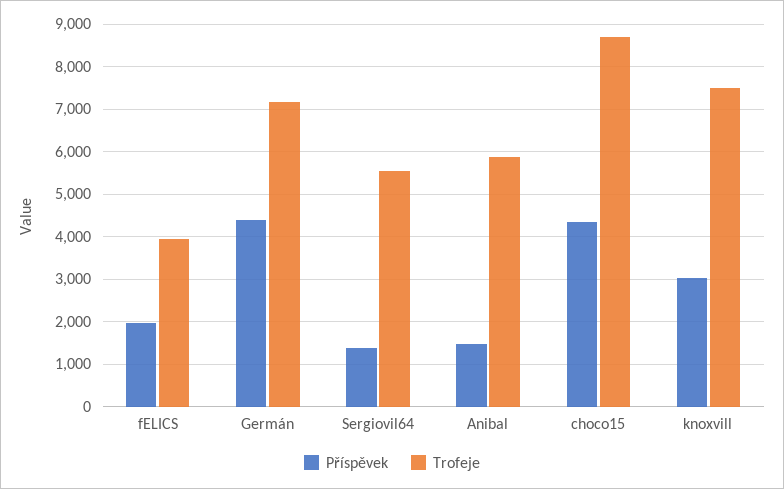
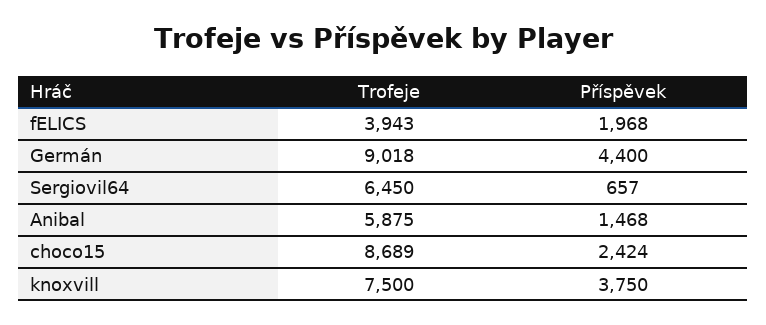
Trofeje, Germán: 7200 -> 9018
Příspěvek, Sergiovil64: 1400 -> 657
Trofeje, Sergiovil64: 5600 -> 6450
Příspěvek, choco15: 4400 -> 2424
Příspěvek, knoxvill: 3000 -> 3750

